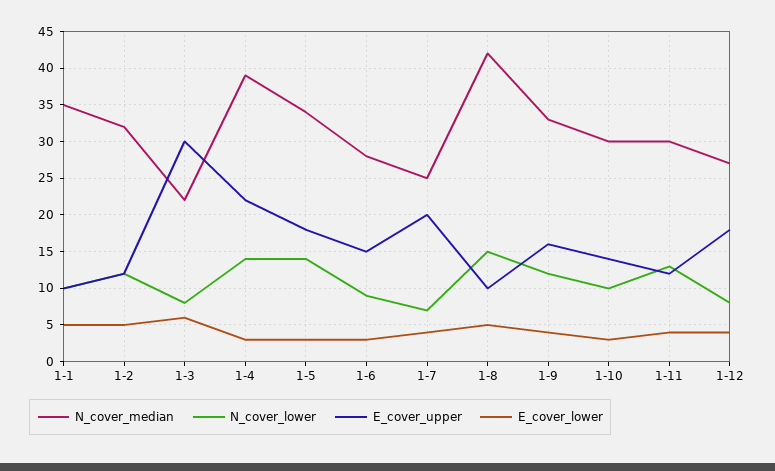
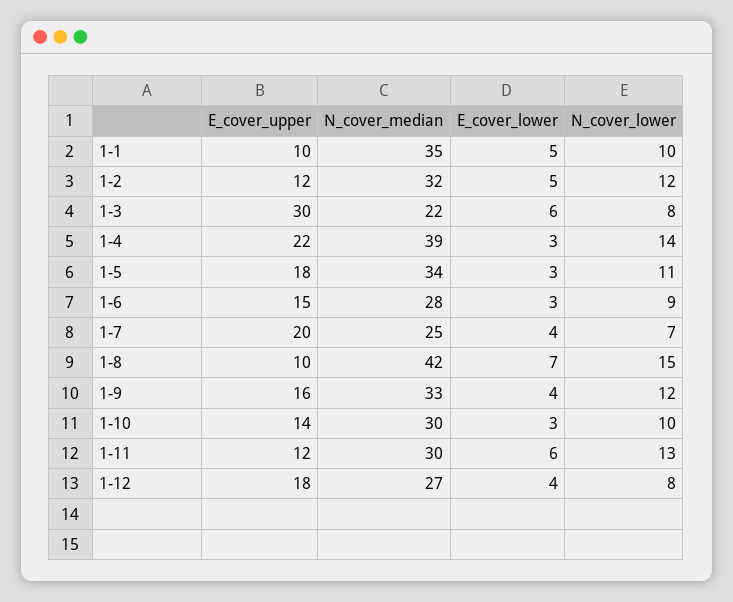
N_cover_lower, 1-5: 14 -> 11
E_cover_lower, 1-8: 5 -> 7
E_cover_lower, 1-11: 4 -> 6

